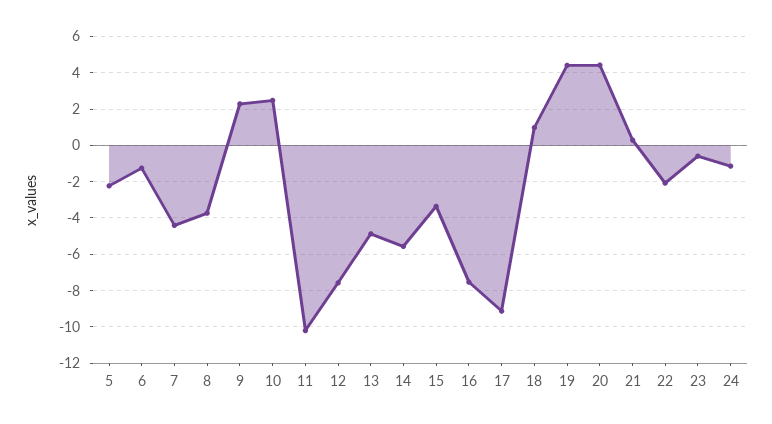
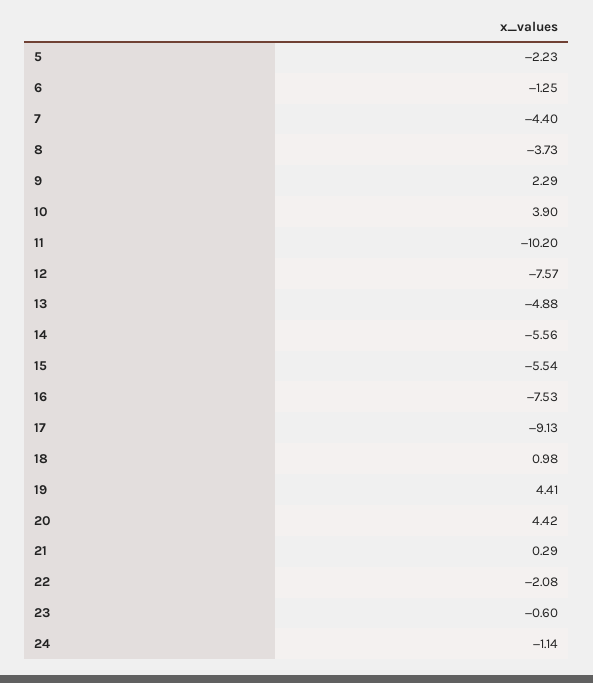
10: 2.5 -> 3.9
15: -3.5 -> -5.54

